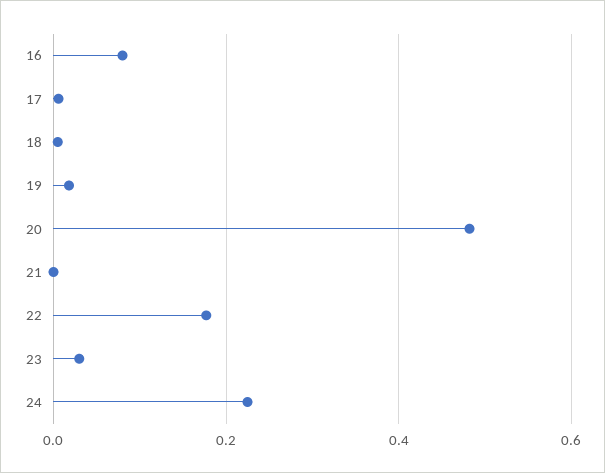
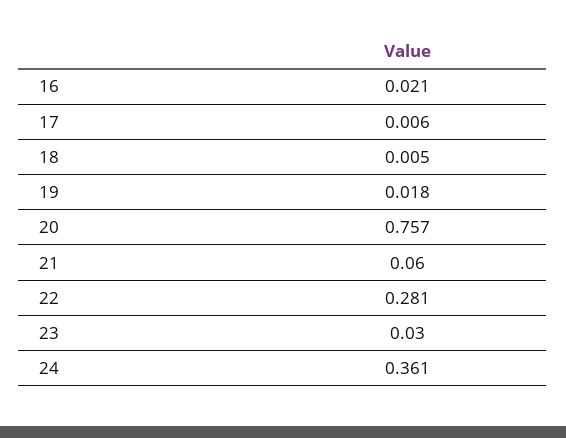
16: 0.08 -> 0.021
20: 0.48 -> 0.757
21: 0 -> 0.06
22: 0.18 -> 0.281
24: 0.22 -> 0.361

